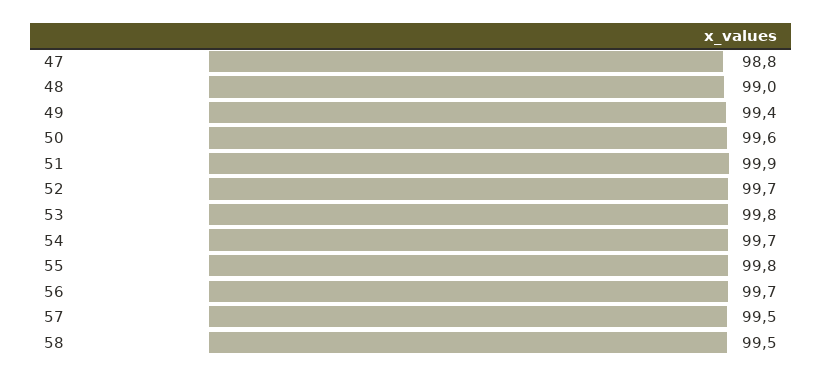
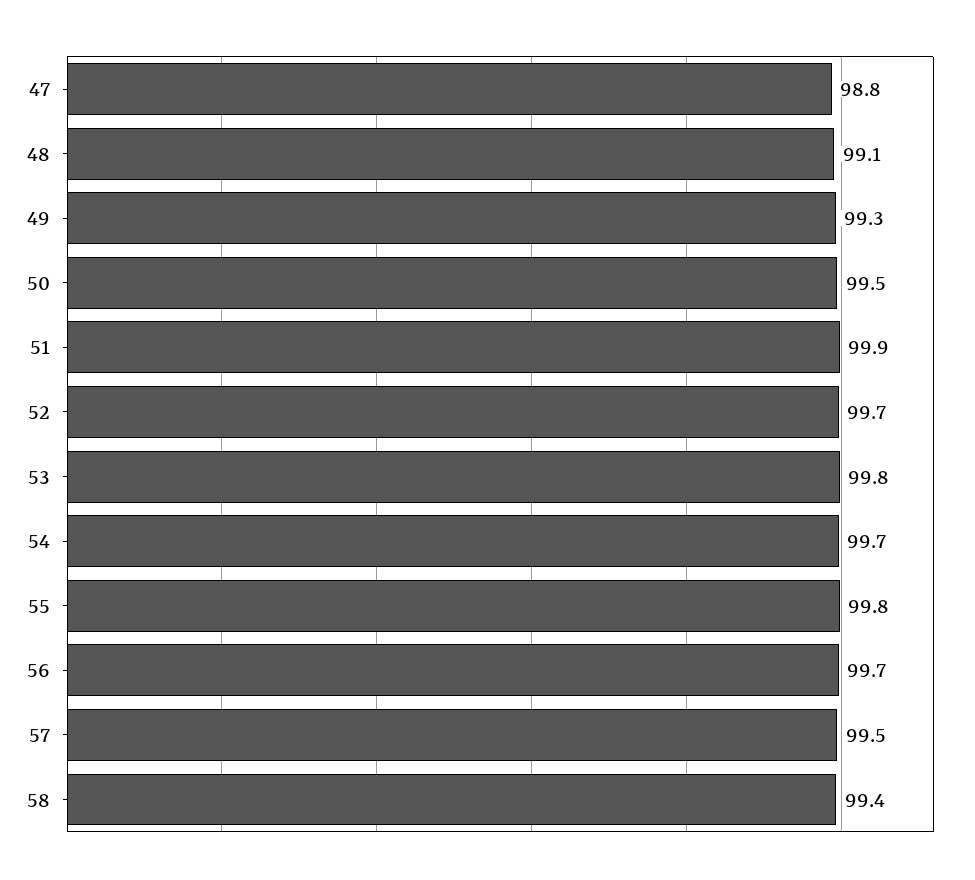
48: 99 -> 99.1
49: 99.4 -> 99.3
50: 99.6 -> 99.5
58: 99.5 -> 99.4

